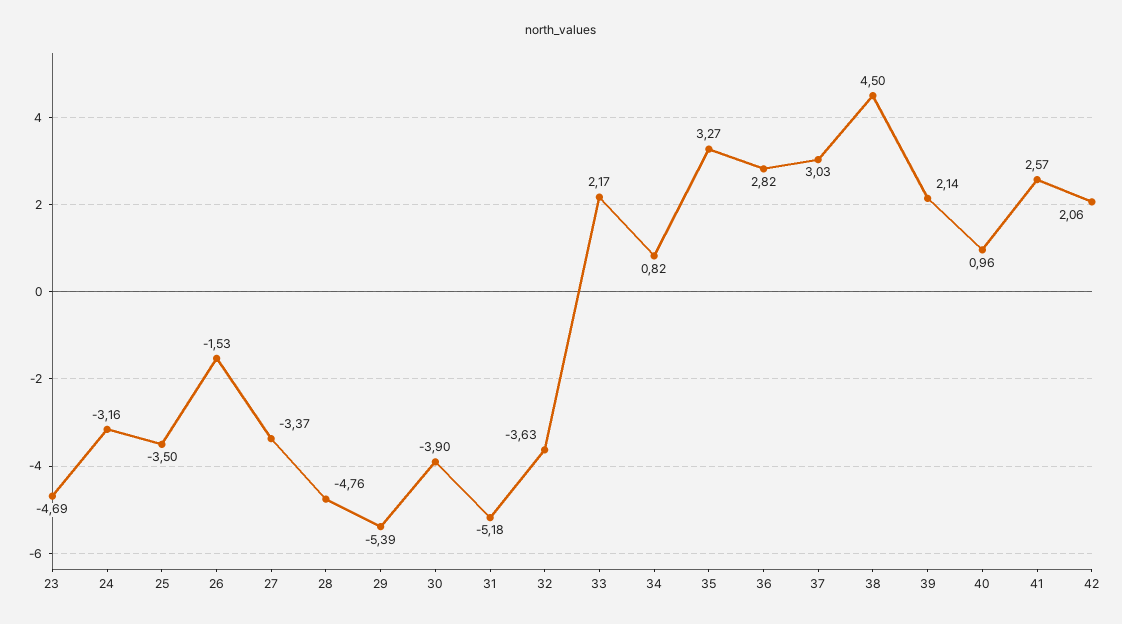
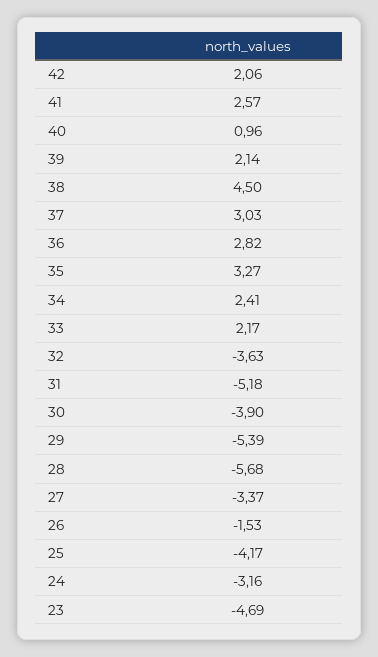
25: -3.5 -> -4.17
28: -4.76 -> -5.68
34: 0.82 -> 2.41

